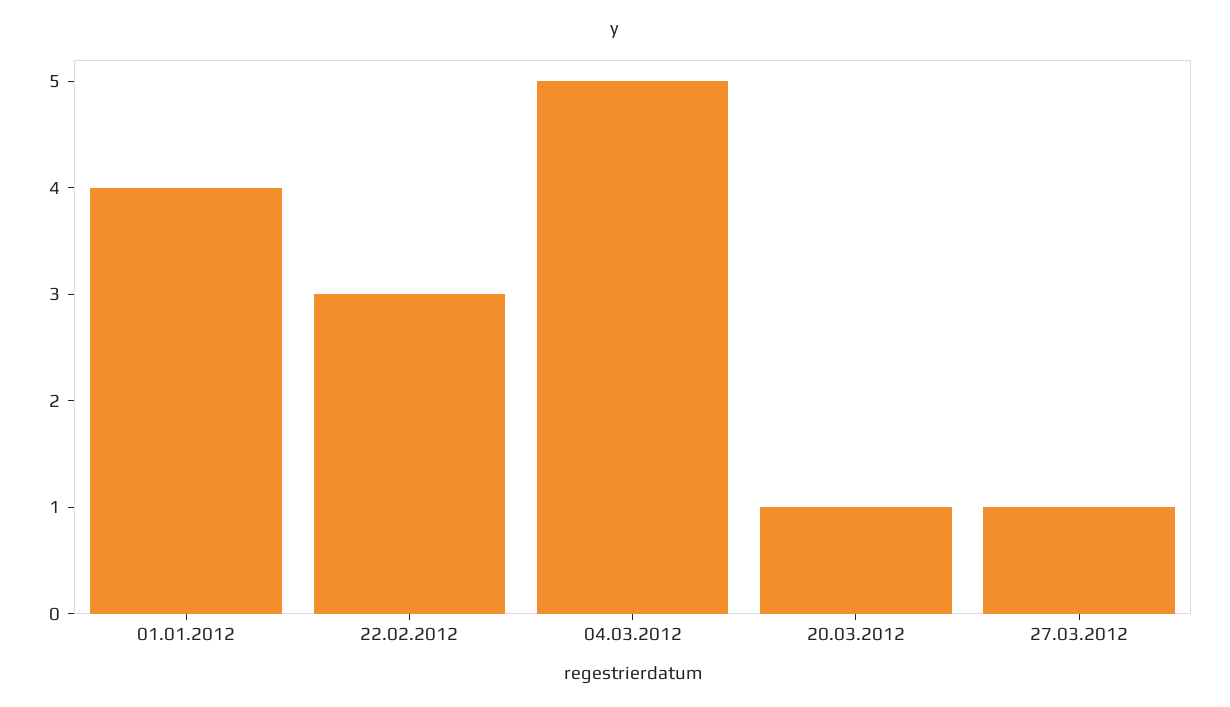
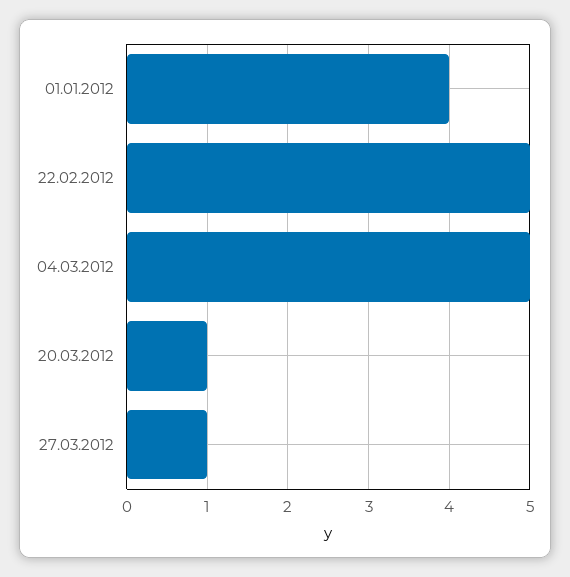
22.02.2012: 3 -> 5

